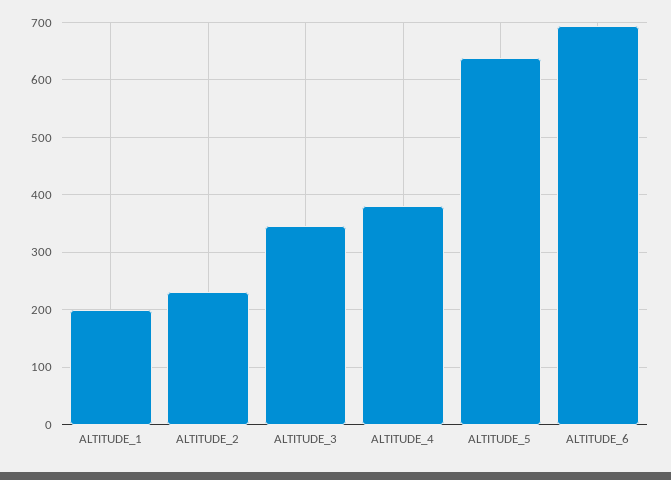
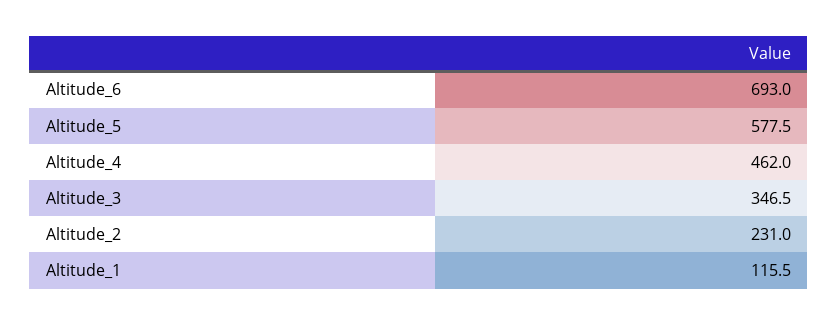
ALTITUDE_1: 200 -> 115.5
ALTITUDE_4: 380 -> 462
ALTITUDE_5: 640 -> 577.5

